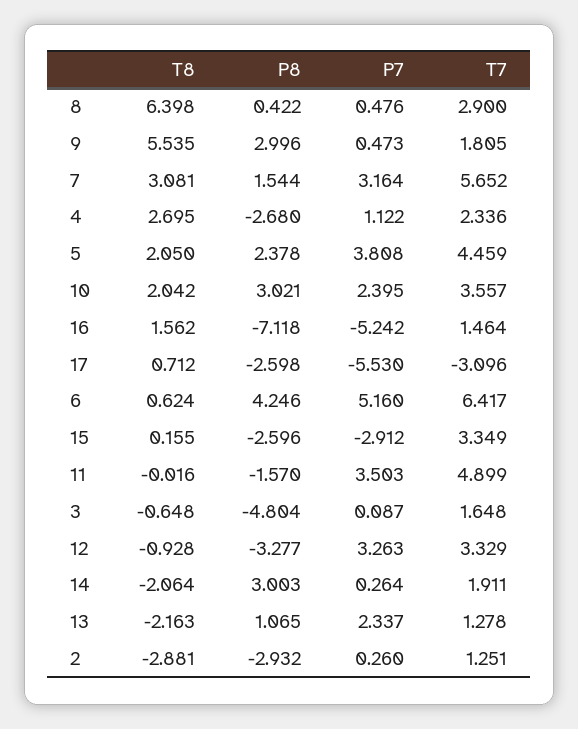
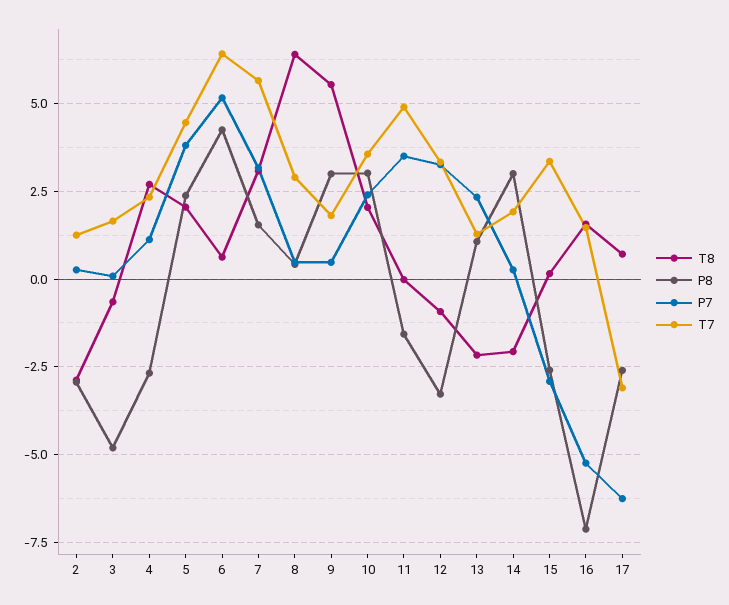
P7, 17: -5.53 -> -6.25

